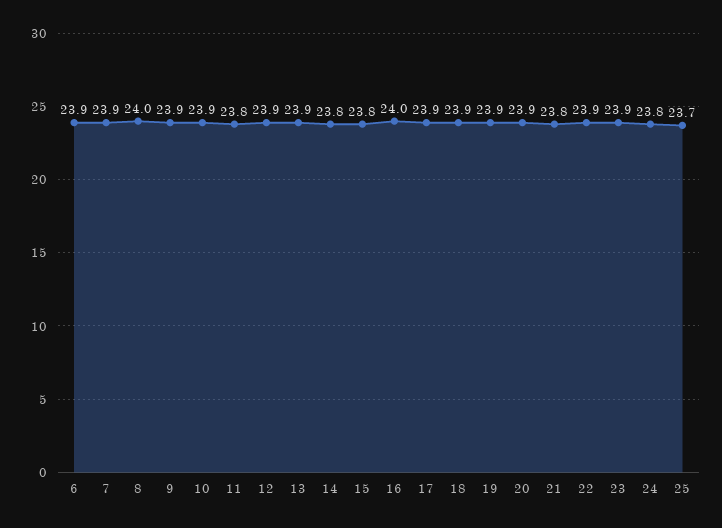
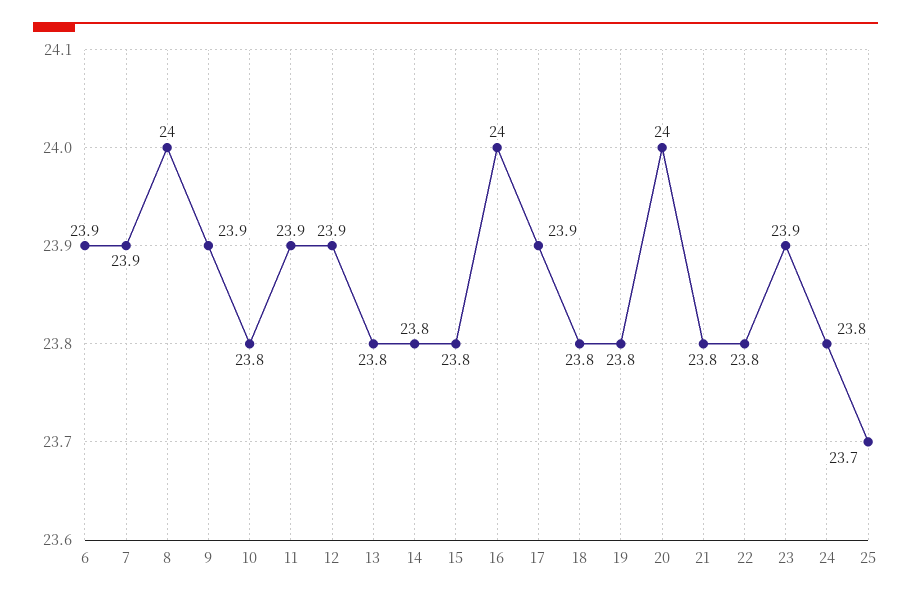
10: 23.9 -> 23.8
11: 23.8 -> 23.9
13: 23.9 -> 23.8
18: 23.9 -> 23.8
19: 23.9 -> 23.8
20: 23.9 -> 24
22: 23.9 -> 23.8

